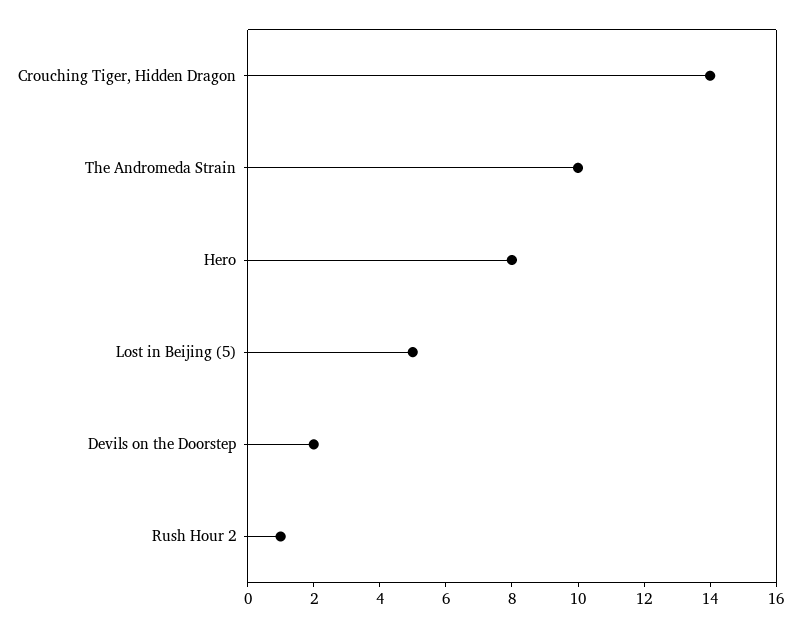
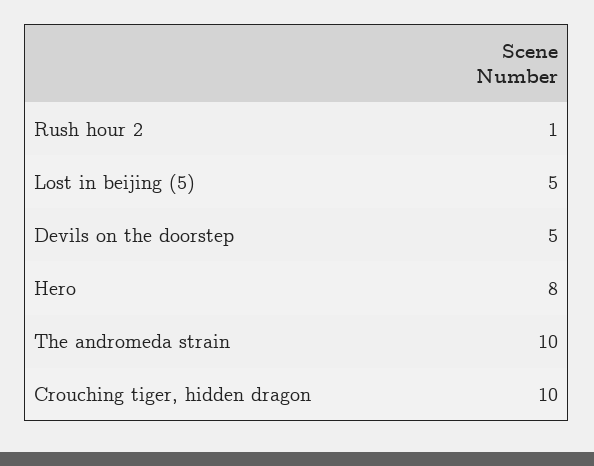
Crouching Tiger, Hidden Dragon: 14 -> 10
Devils on the Doorstep: 2 -> 5

